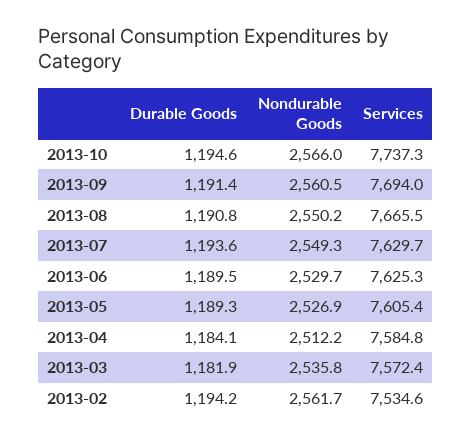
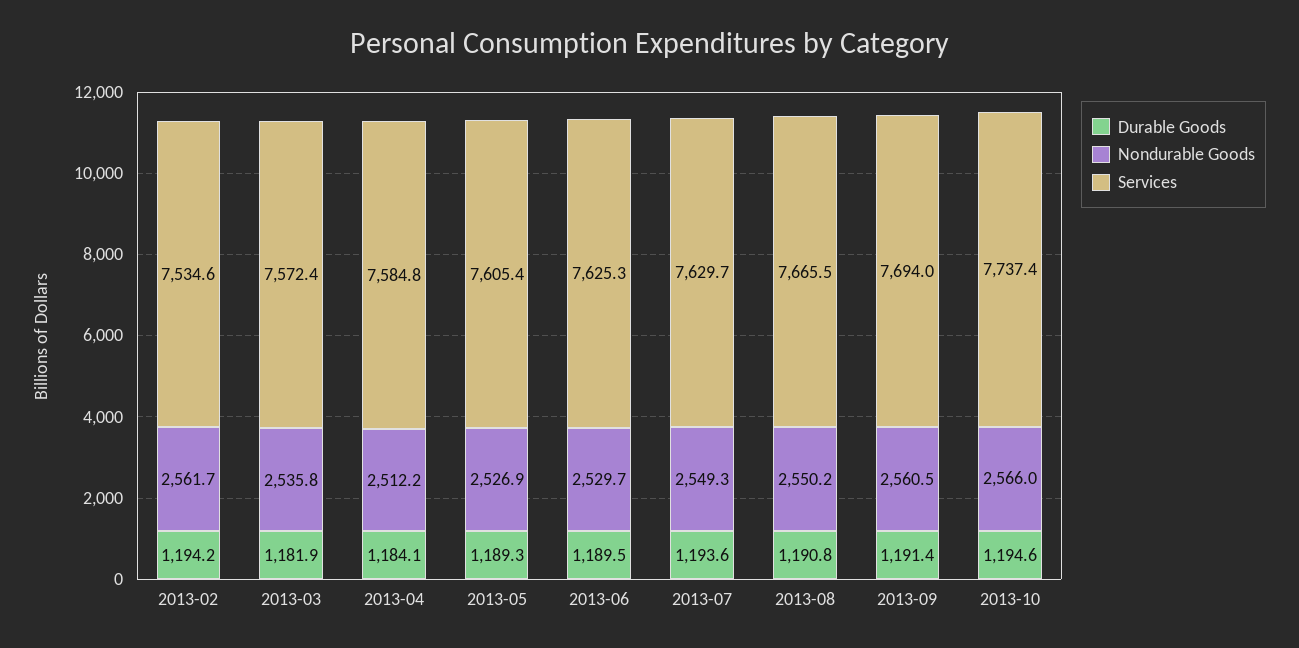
Services, 2013-10: 7737.3 -> 7737.4

